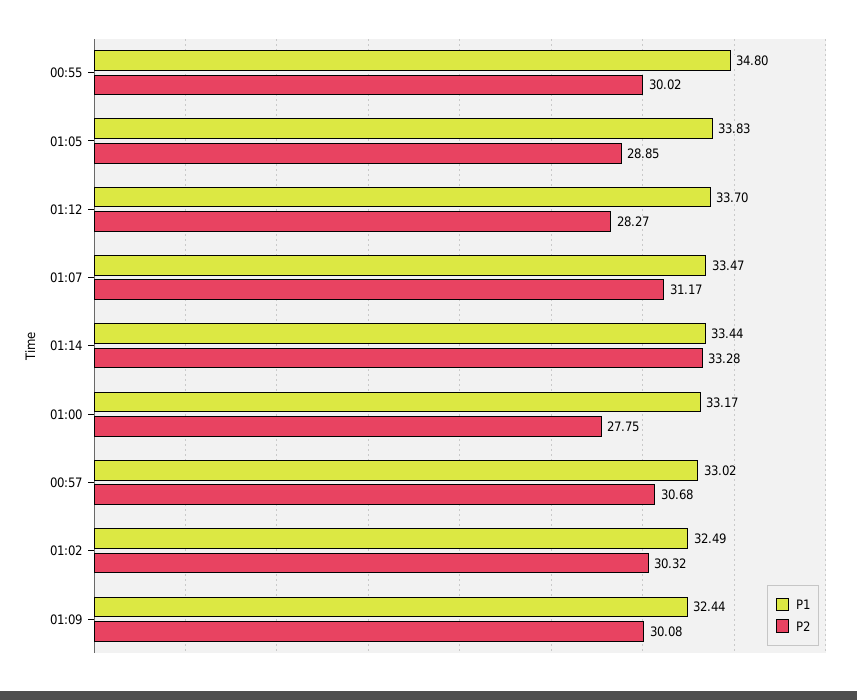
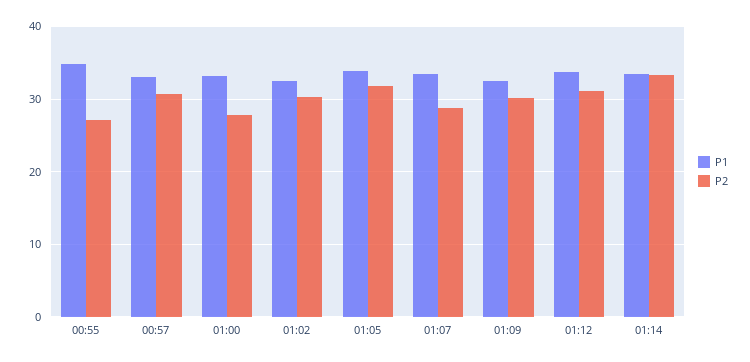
P2, 00:55: 30.02 -> 27
P2, 01:05: 28.85 -> 32
P2, 01:12: 28.27 -> 31
P2, 01:07: 31.17 -> 29

